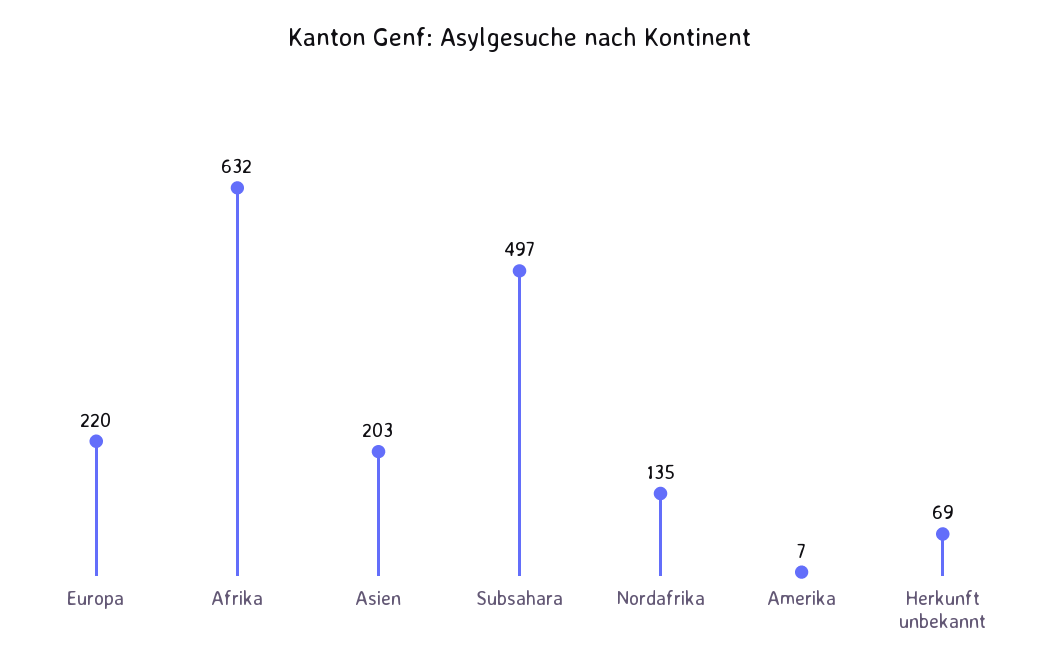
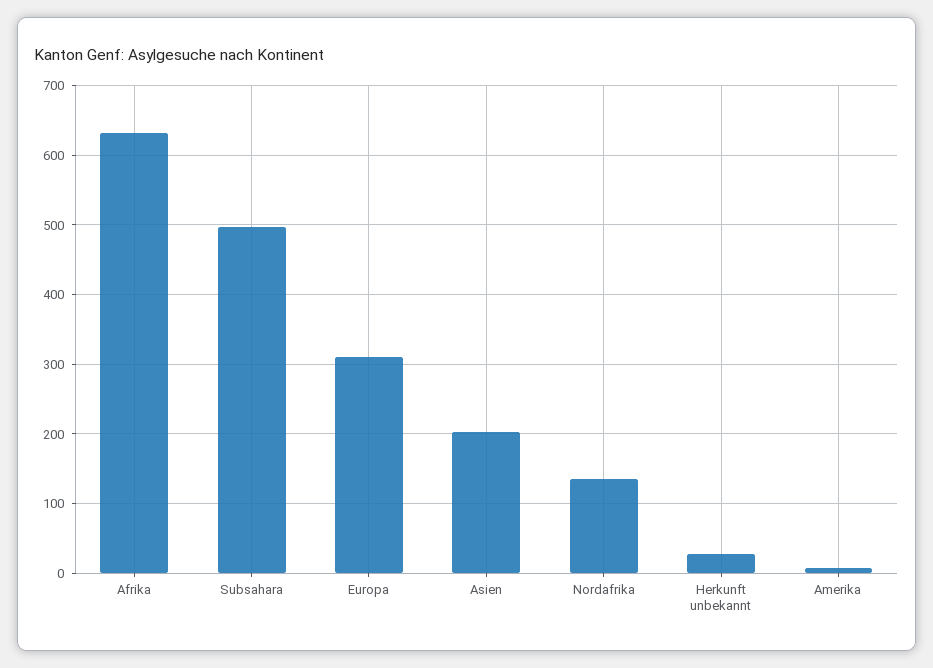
Europa: 220 -> 310
Herkunft unbekannt: 69 -> 30

